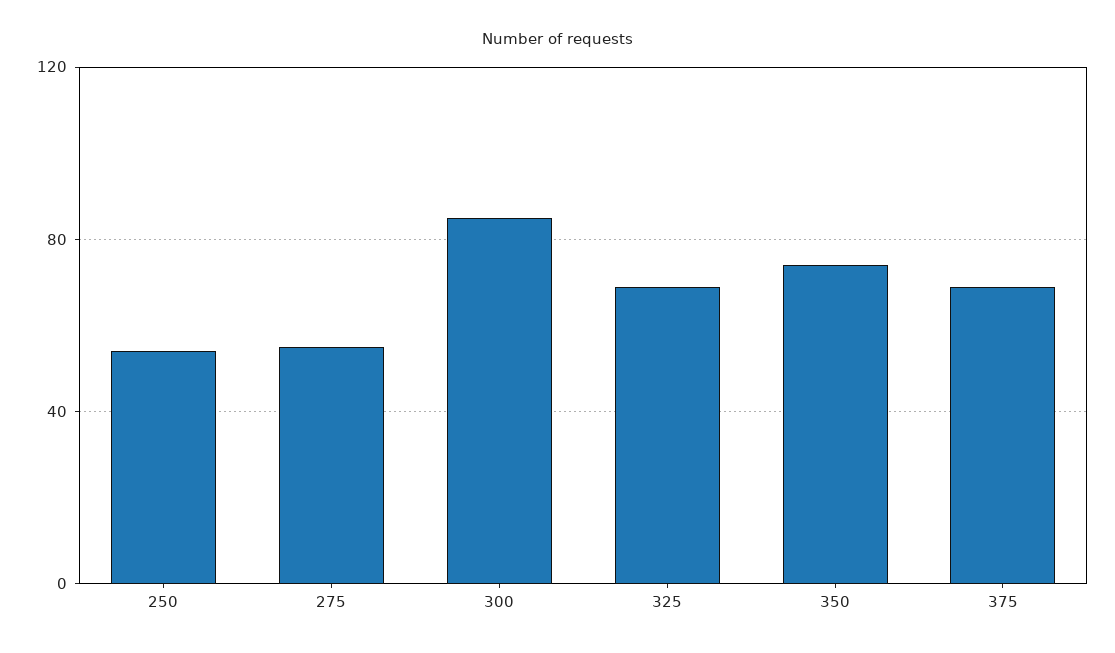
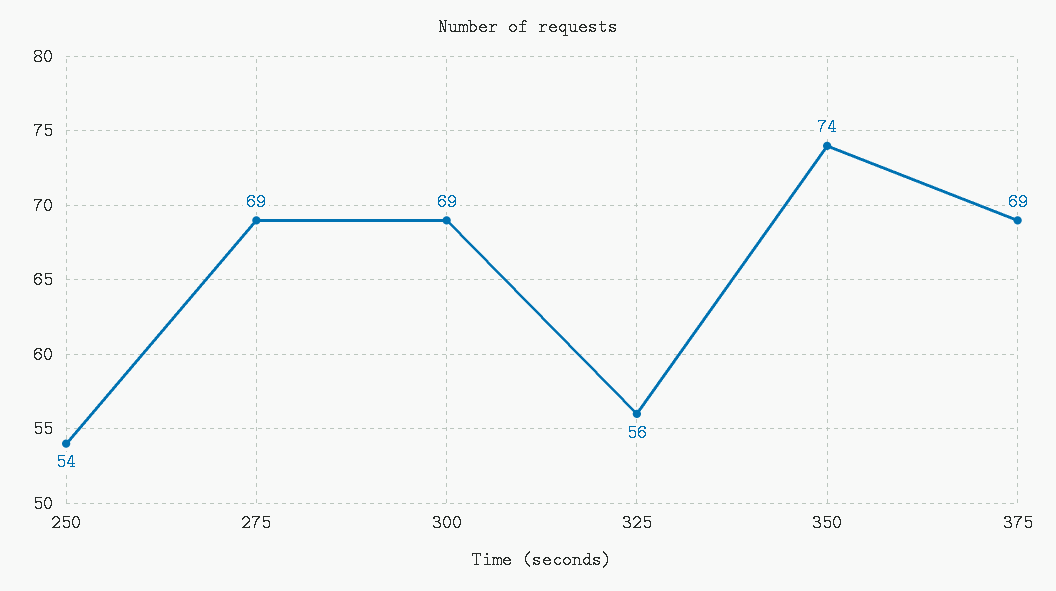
275: 55 -> 69
300: 85 -> 69
325: 70 -> 56

